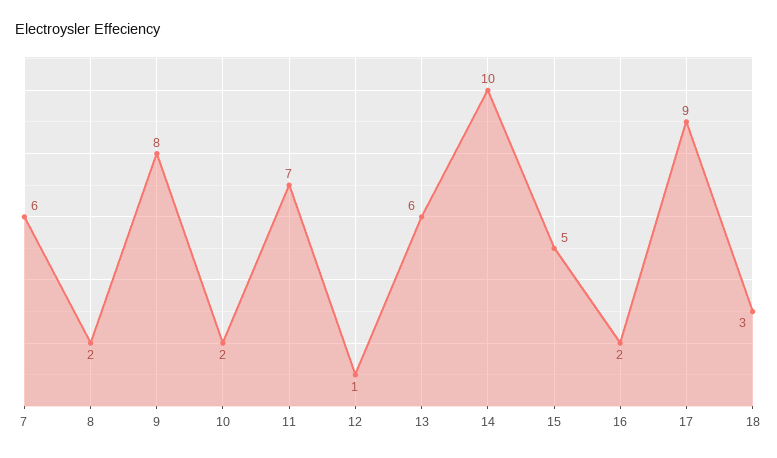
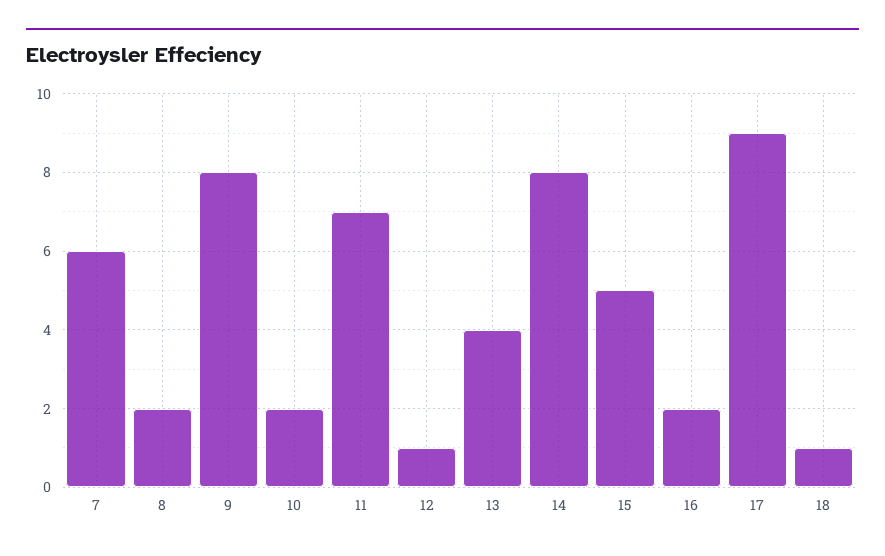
13: 6 -> 4
14: 10 -> 8
18: 3 -> 1

